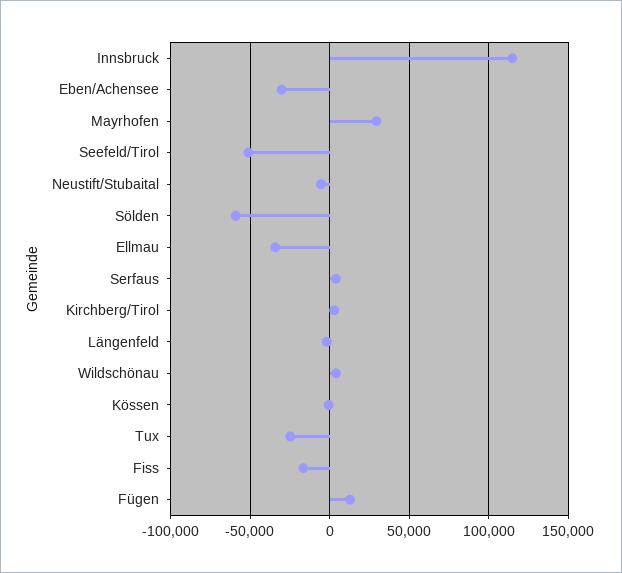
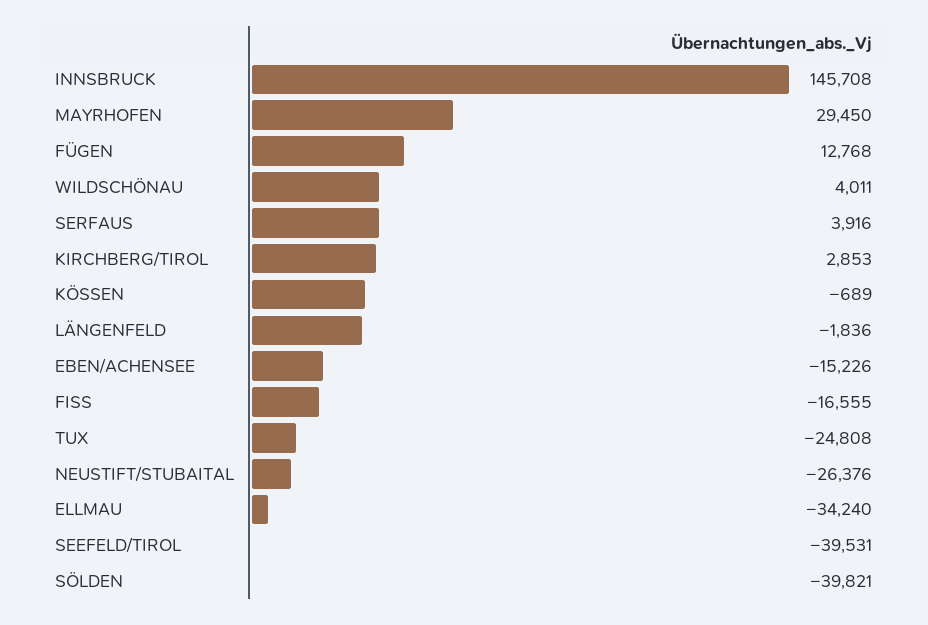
Innsbruck: 115000 -> 145708
Eben/Achensee: -30000 -> -15226
Seefeld/Tirol: -50000 -> -39531
Neustift/Stubaital: -5000 -> -26376
Sölden: -60000 -> -39821

